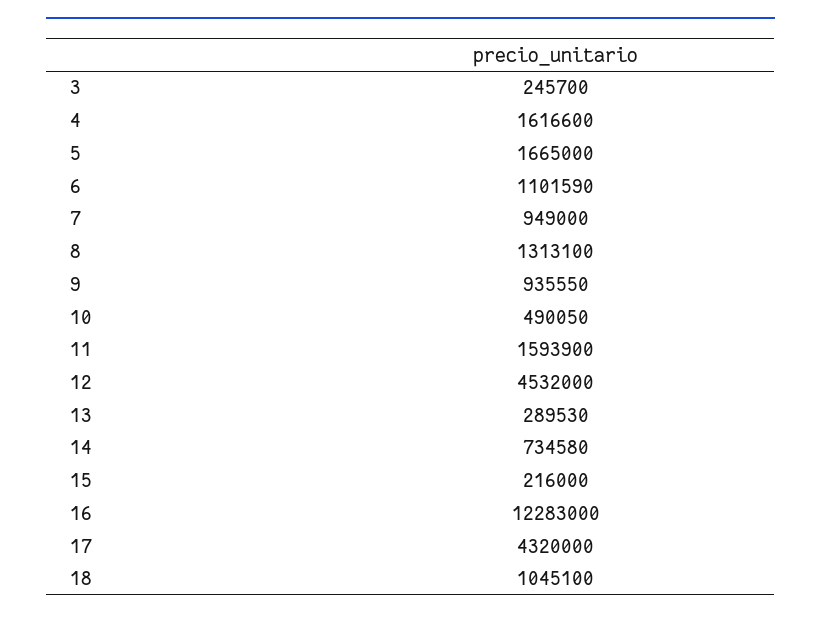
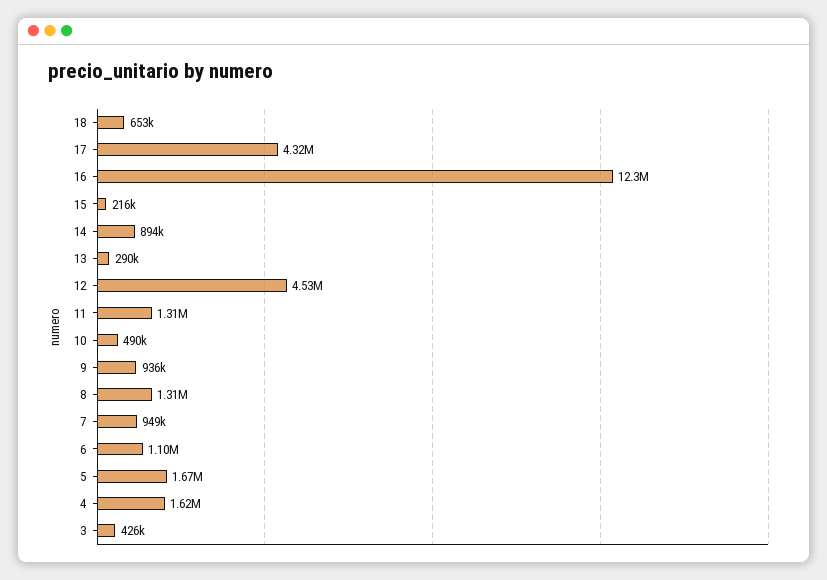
3: 245700 -> 426000
11: 1593900 -> 1310000
14: 734580 -> 894000
18: 1045100 -> 653000

